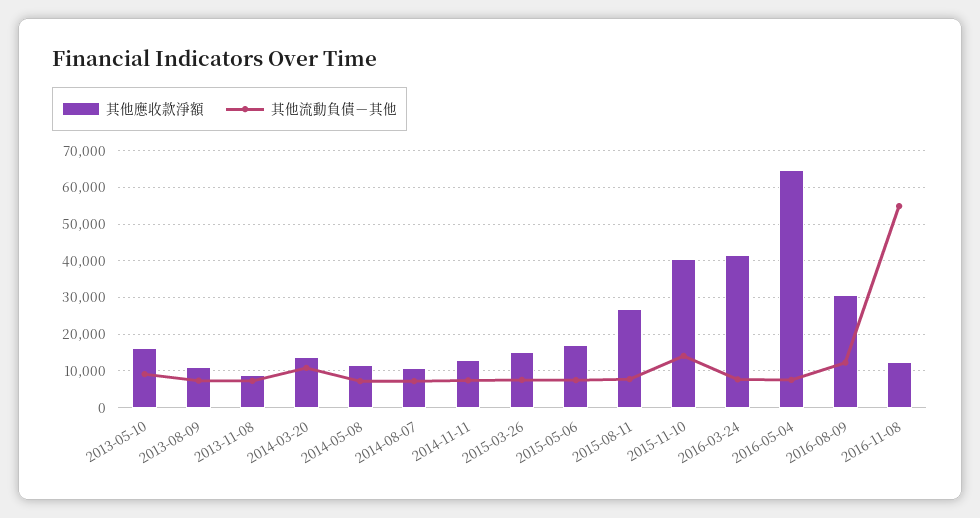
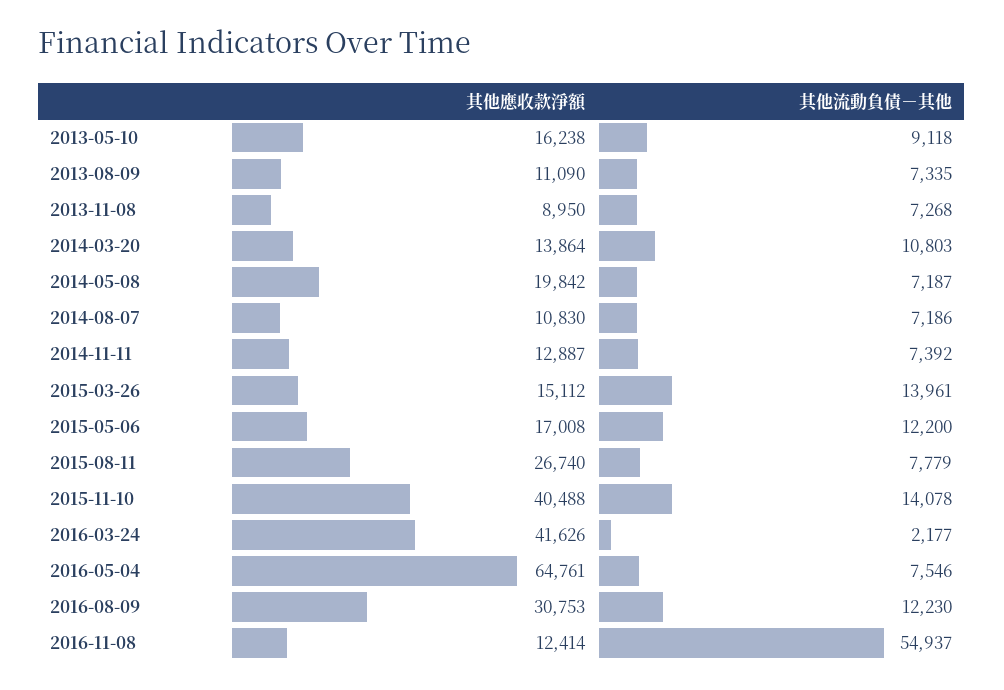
其他應收款淨額, 2014-05-08: 12000 -> 19842
其他流動負債－其他, 2015-03-26: 8000 -> 13961
其他流動負債－其他, 2015-05-06: 8000 -> 12200
其他流動負債－其他, 2016-03-24: 8000 -> 2177

